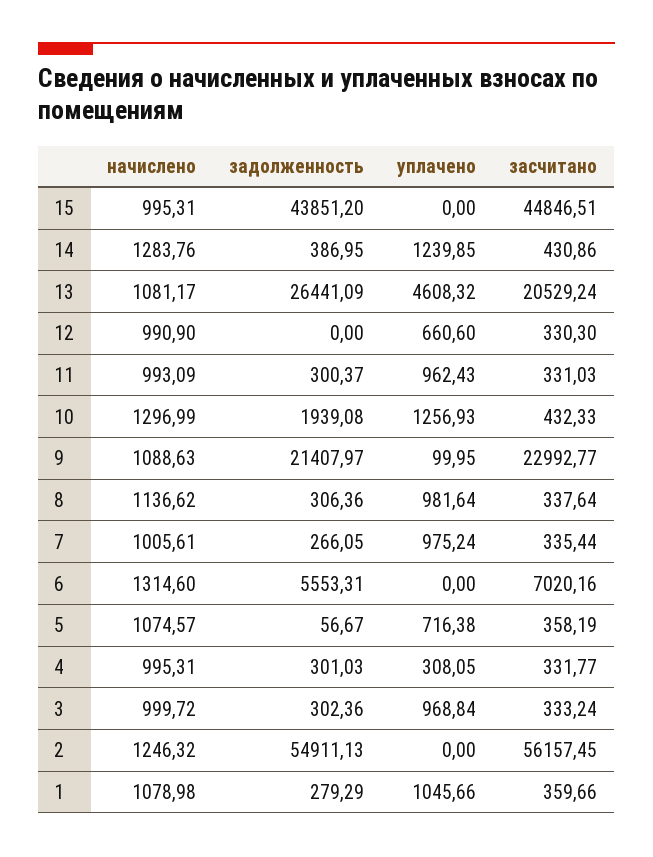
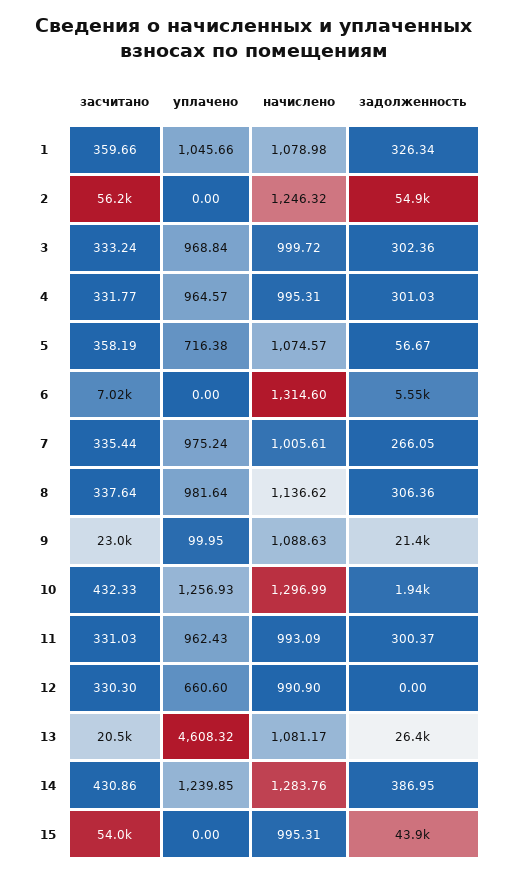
засчитано, 15: 44846.51 -> 54000
уплачено, 4: 308.05 -> 964.57
задолженность, 1: 279.29 -> 326.34

